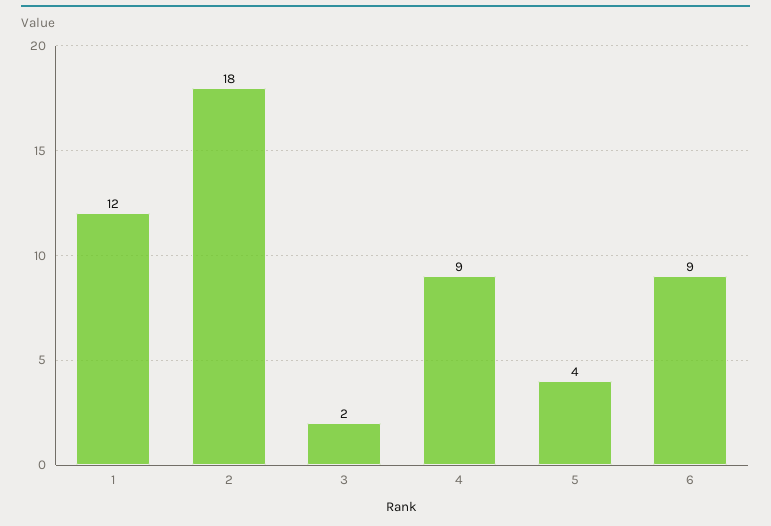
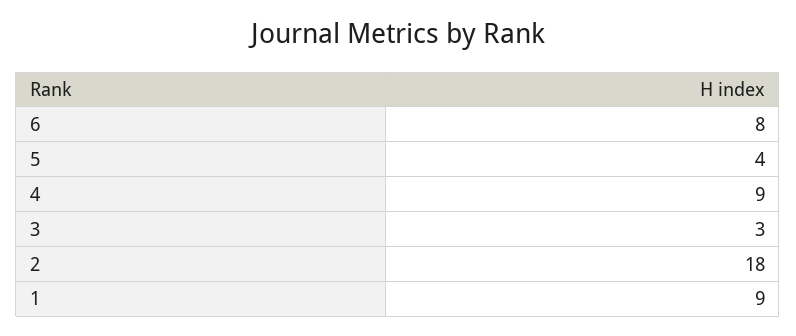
1: 12 -> 9
3: 2 -> 3
6: 9 -> 8

